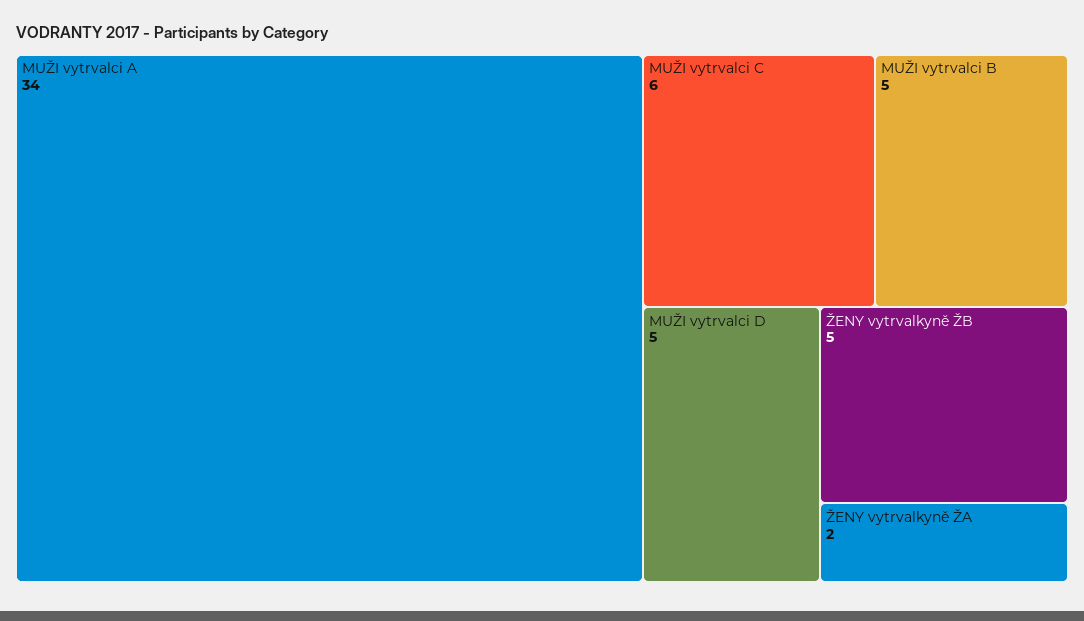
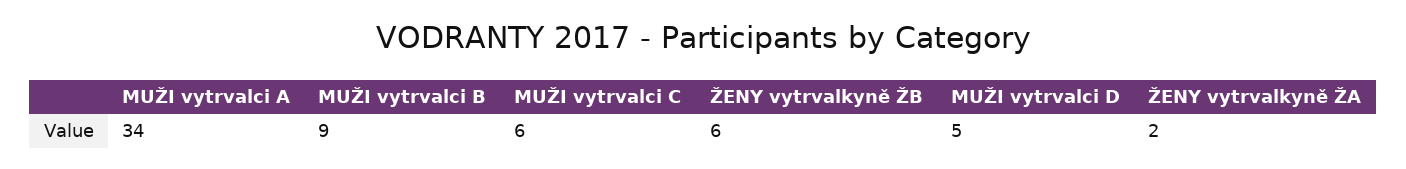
MUŽI vytrvalci B: 5 -> 9
ŽENY vytrvalkyně ŽB: 5 -> 6

